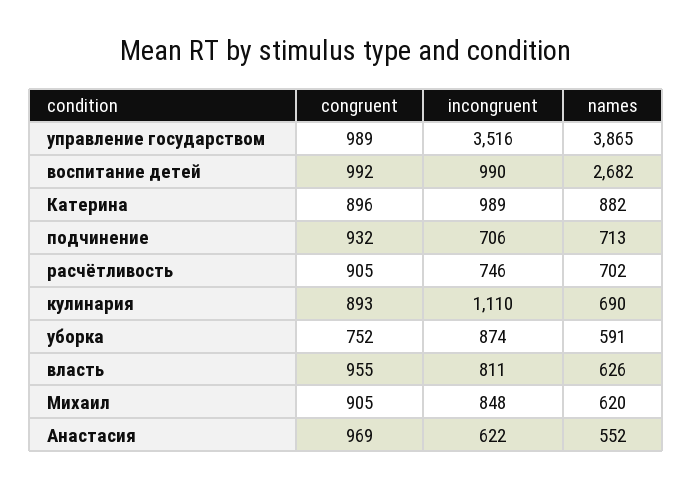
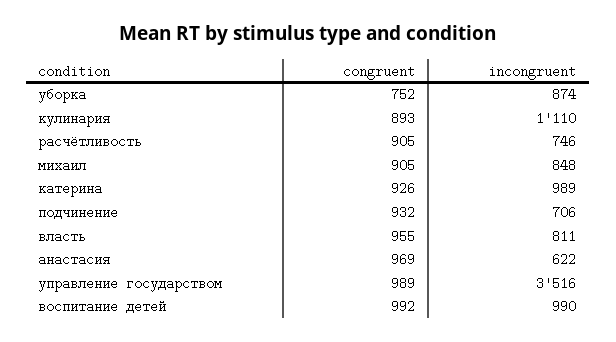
names, управление государством: 3865 -> none
names, воспитание детей: 2682 -> none
congruent, Катерина: 896 -> 926
names, Катерина: 882 -> none
names, подчинение: 713 -> none
names, расчётливость: 702 -> none
names, кулинария: 690 -> none
names, уборка: 591 -> none
names, власть: 626 -> none
names, Михаил: 620 -> none
names, Анастасия: 552 -> none

